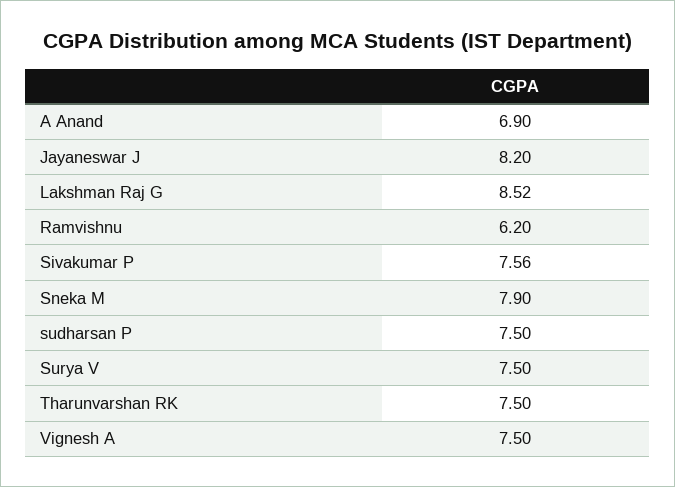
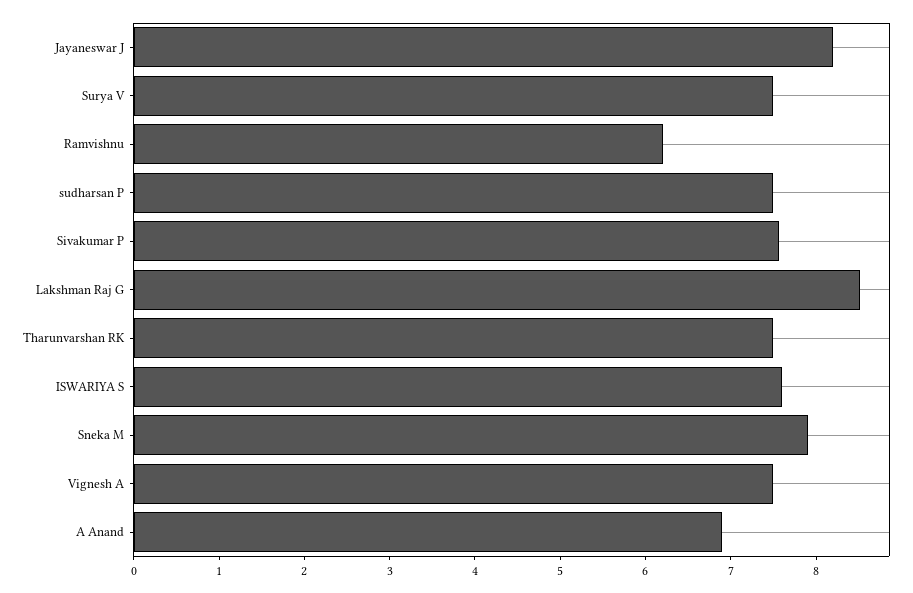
ISWARIYA S: none -> 7.6

